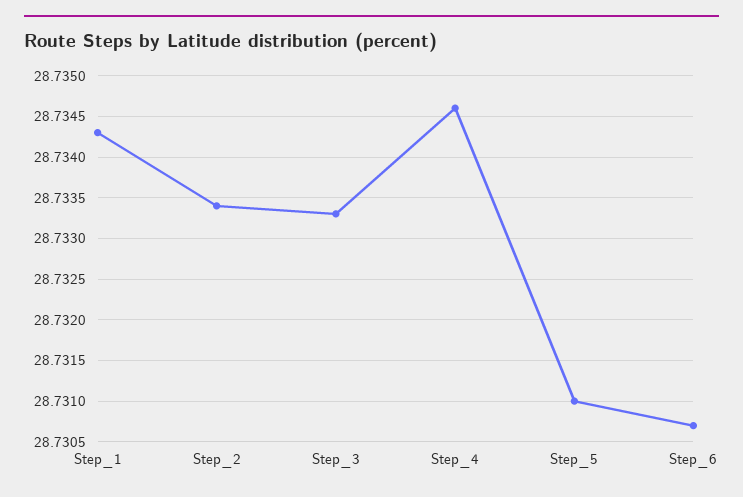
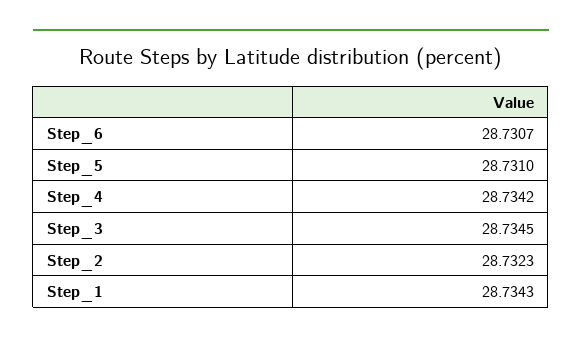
Step_2: 28.7334 -> 28.7323
Step_3: 28.7333 -> 28.7345
Step_4: 28.7346 -> 28.7342

